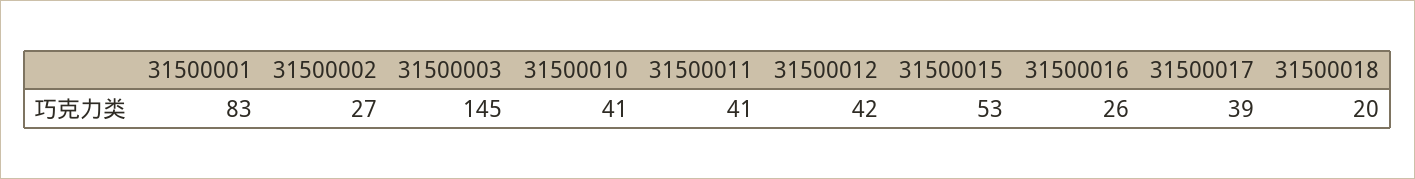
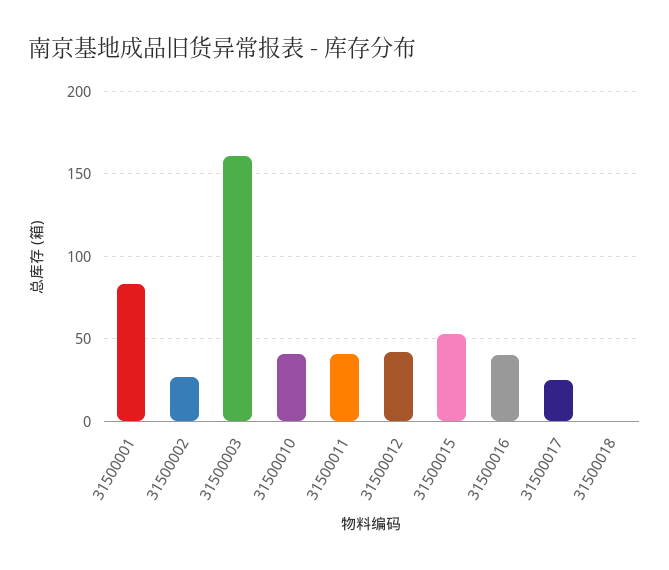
31500003: 145 -> 160
31500016: 26 -> 40
31500017: 39 -> 25
31500018: 20 -> 0

